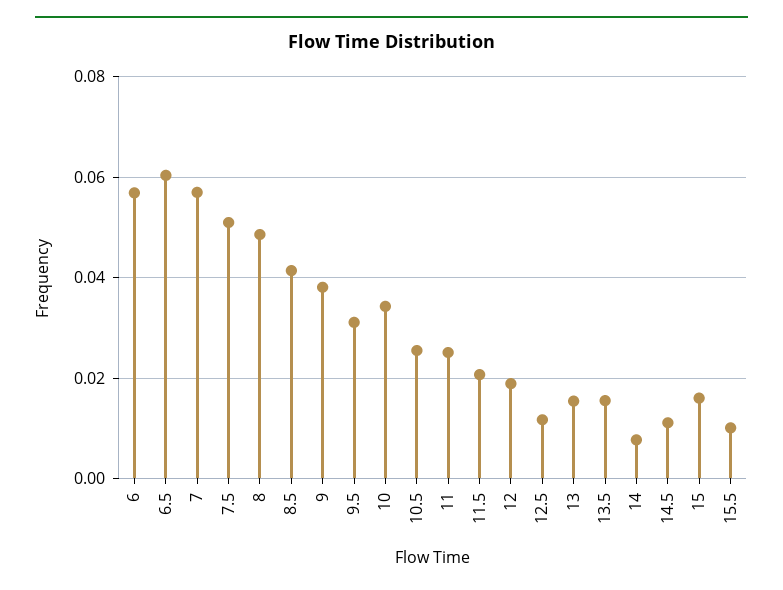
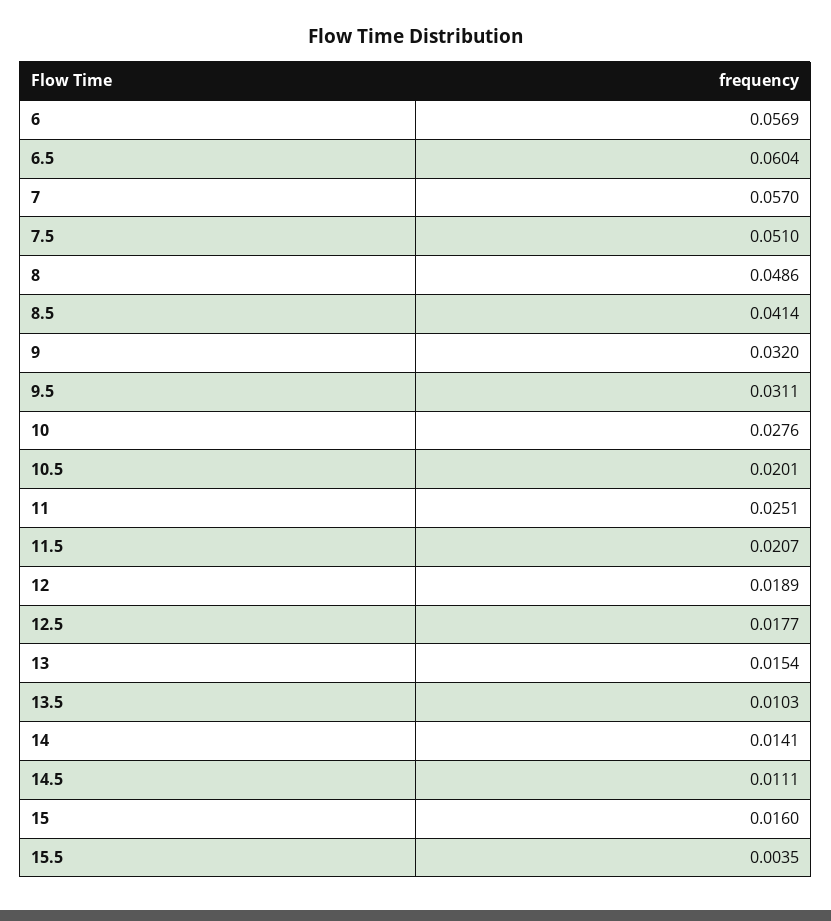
9: 0.038 -> 0.032
10: 0.034 -> 0.0276
10.5: 0.026 -> 0.0201
12.5: 0.012 -> 0.0177
13.5: 0.016 -> 0.0103
14: 0.008 -> 0.0141
15.5: 0.01 -> 0.0035

